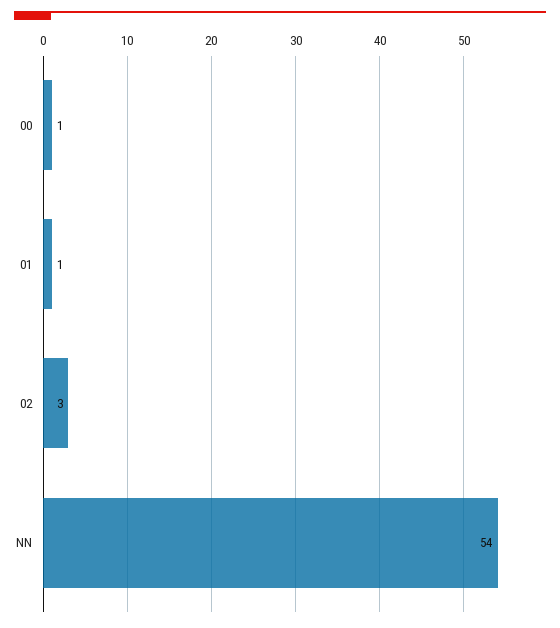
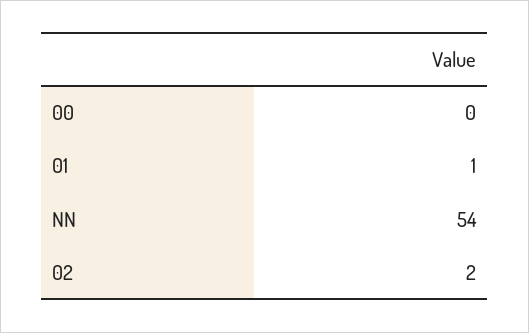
00: 1 -> 0
02: 3 -> 2

